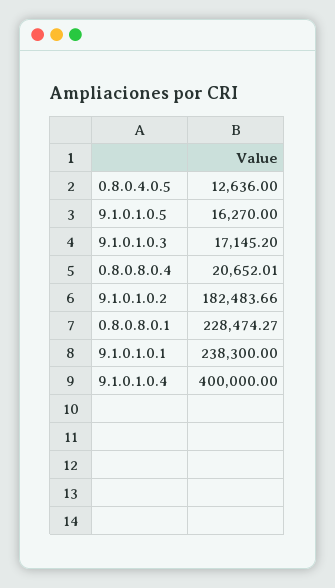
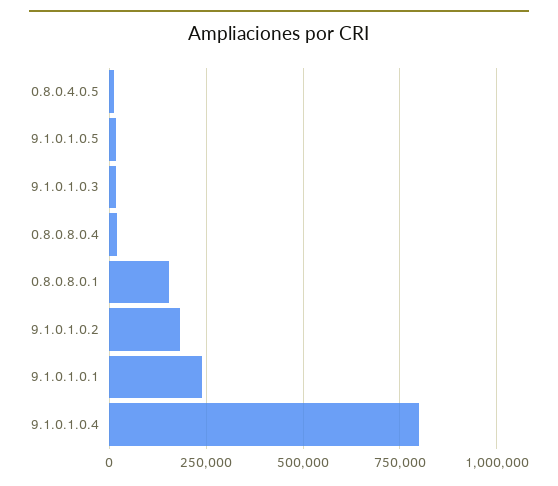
0.8.0.8.0.1: 228474.27 -> 150000
9.1.0.1.0.4: 400000 -> 800000

